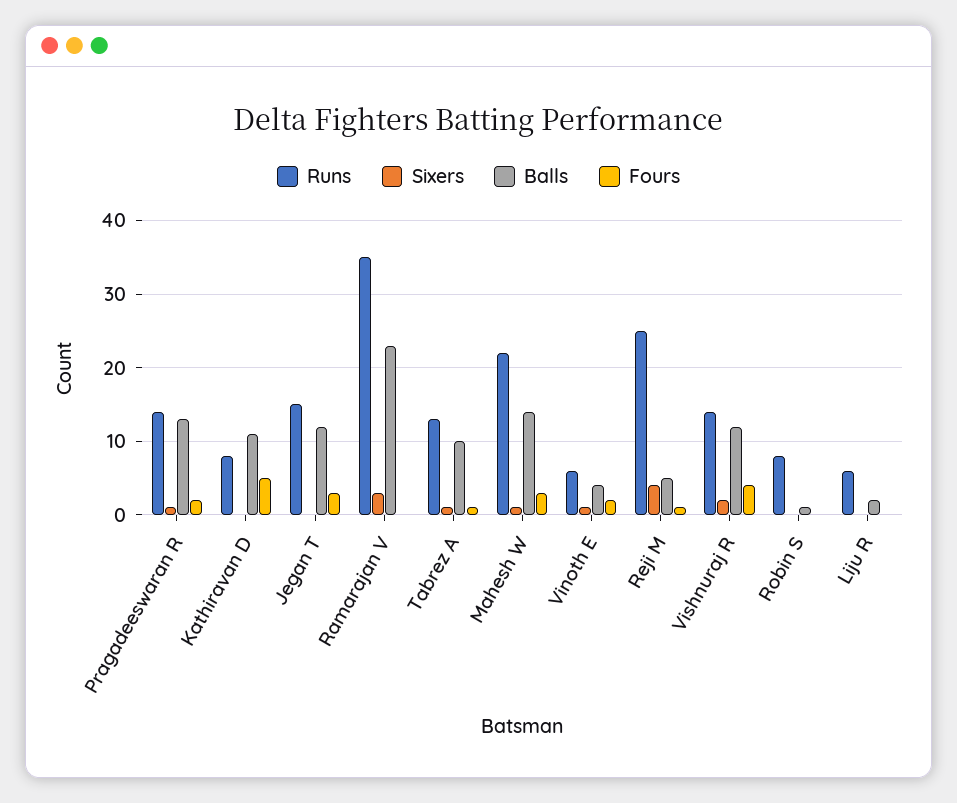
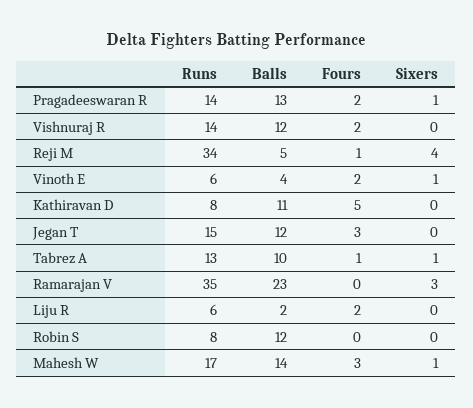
Runs, Mahesh W: 22 -> 17
Runs, Reji M: 25 -> 34
Sixers, Vishnuraj R: 2 -> 0
Fours, Vishnuraj R: 4 -> 2
Balls, Robin S: 1 -> 12
Fours, Liju R: 0 -> 2

